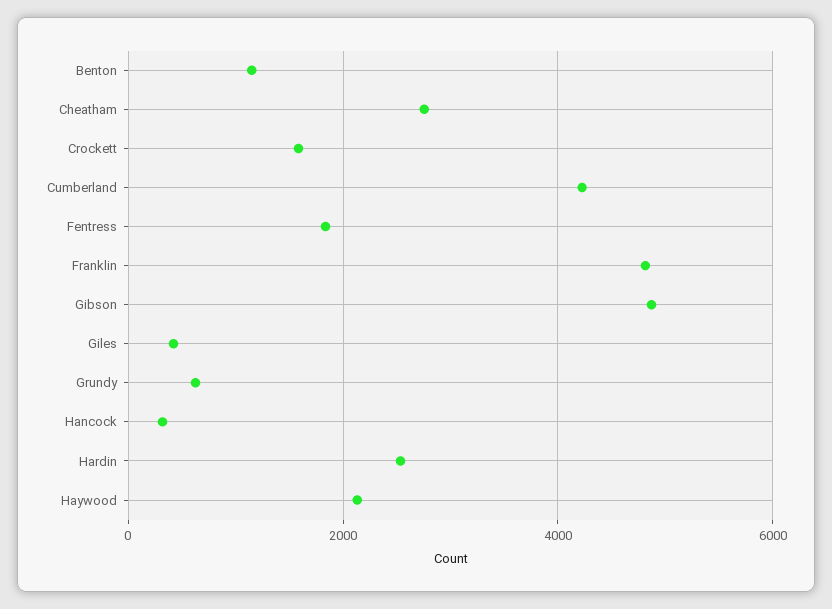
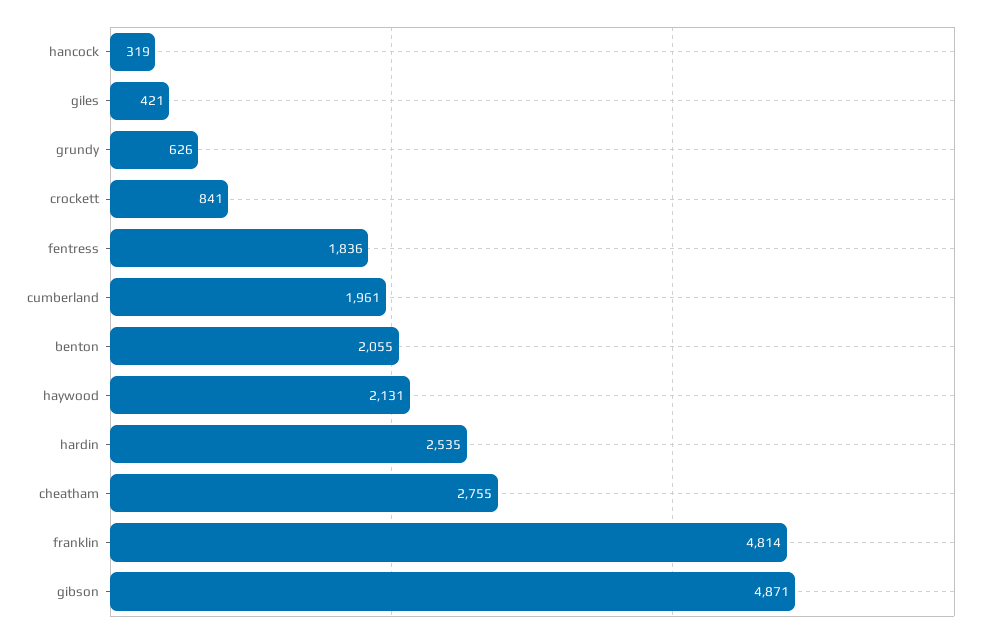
Benton: 1200 -> 2055
Crockett: 1600 -> 841
Cumberland: 4200 -> 1961

